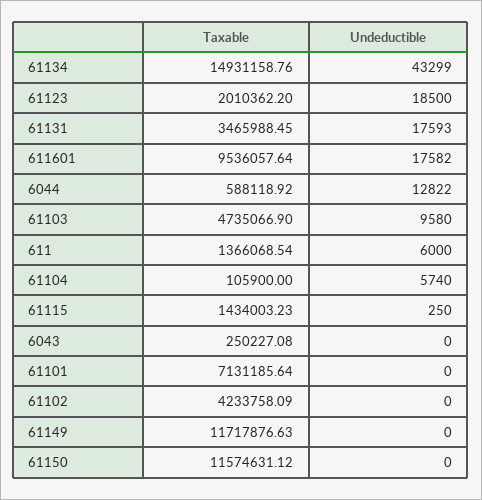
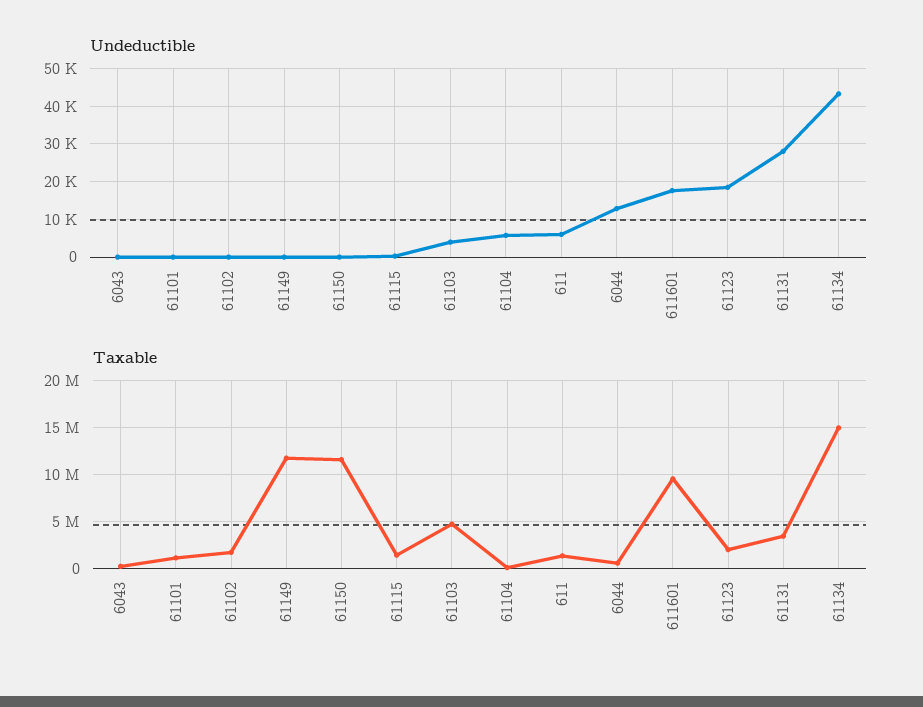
Undeductible, 61131: 17593 -> 28000
Undeductible, 61103: 9580 -> 4000
Taxable, 61101: 7131185.64 -> 1000000
Taxable, 61102: 4233758.09 -> 2000000

